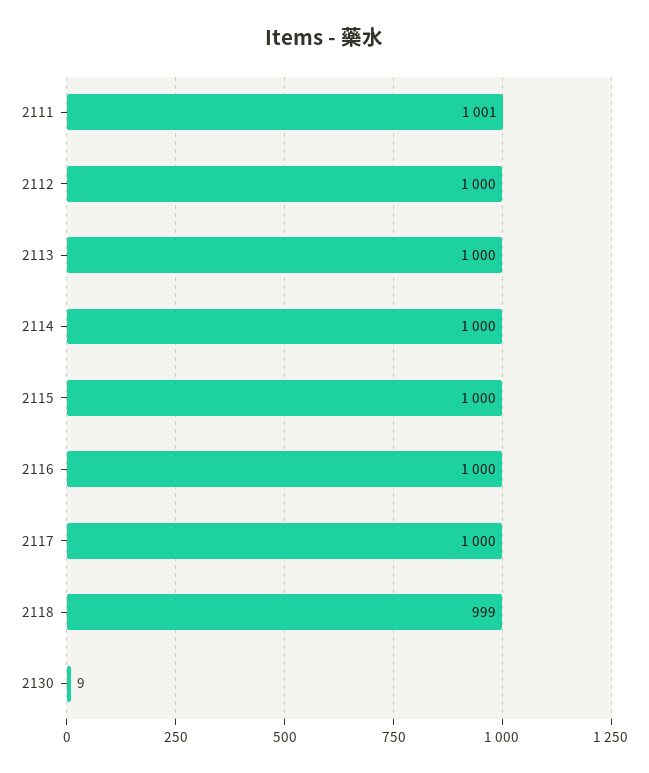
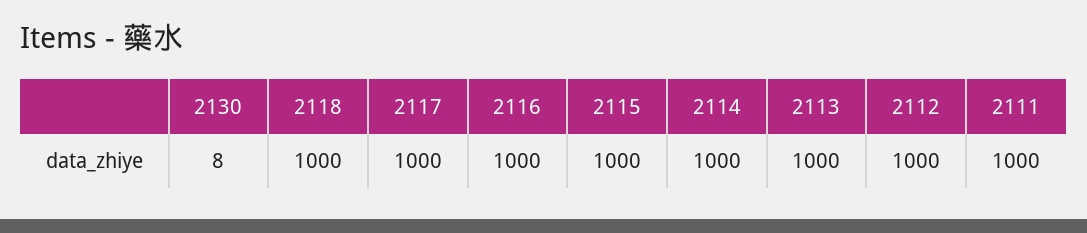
2111: 1001 -> 1000
2118: 999 -> 1000
2130: 9 -> 8

